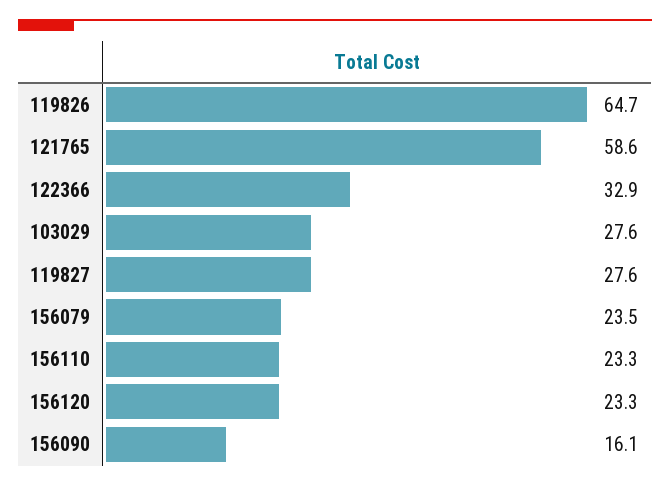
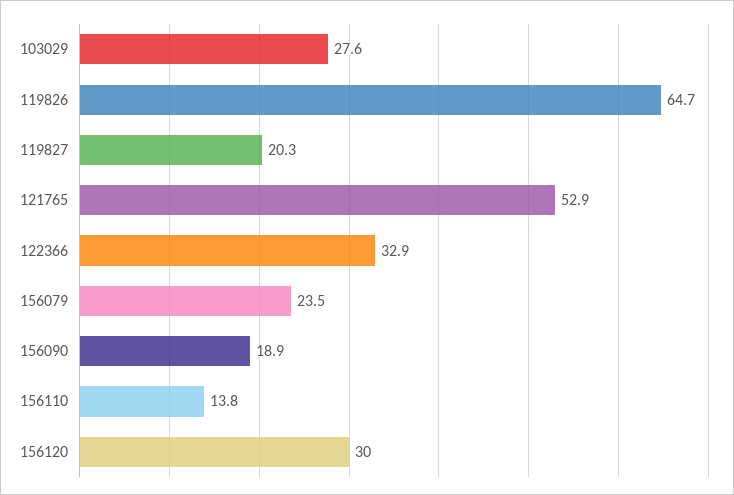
121765: 58.6 -> 52.9
119827: 27.6 -> 20.3
156110: 23.3 -> 13.8
156120: 23.3 -> 30
156090: 16.1 -> 18.9

